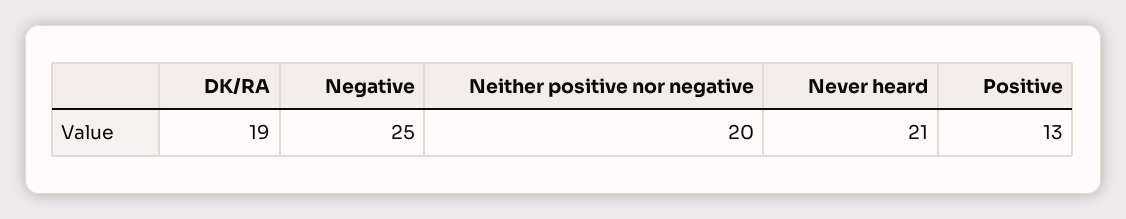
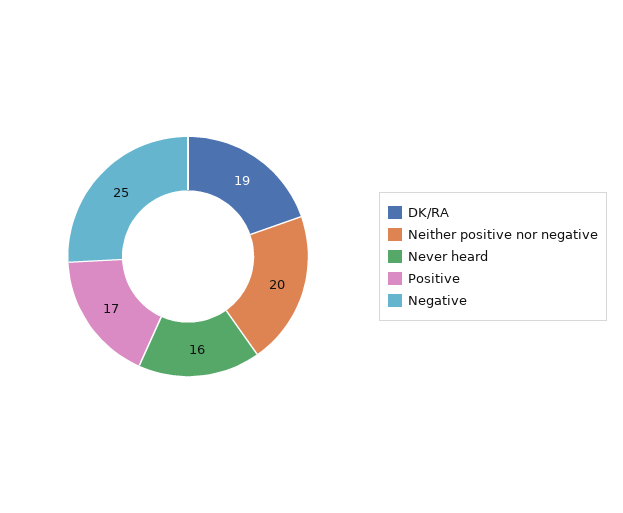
Never heard: 21 -> 16
Positive: 13 -> 17

